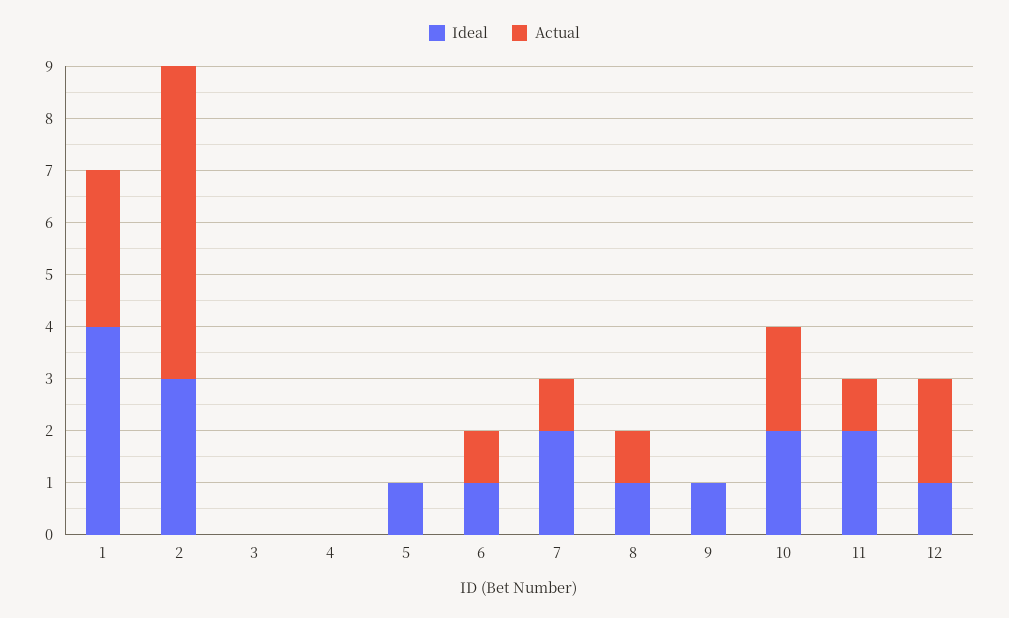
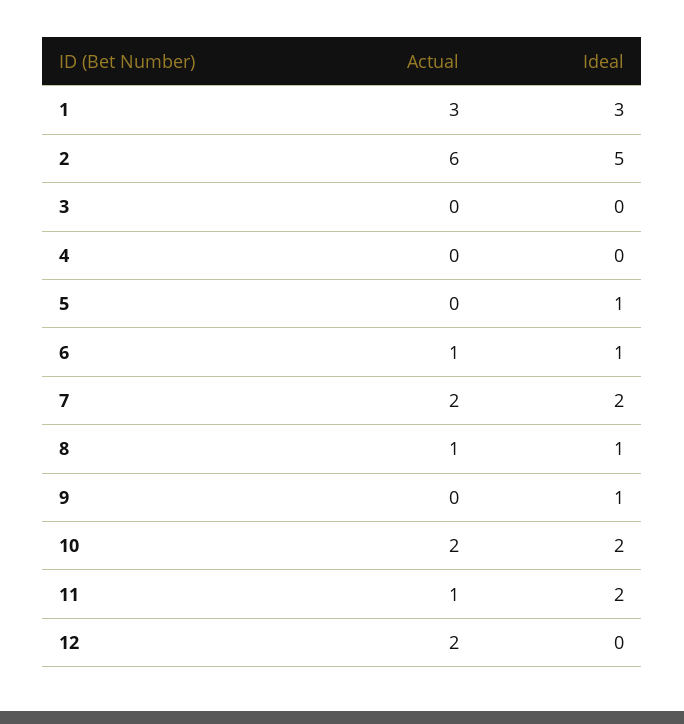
Ideal, 1: 4 -> 3
Ideal, 2: 3 -> 5
Actual, 7: 1 -> 2
Ideal, 12: 1 -> 0

